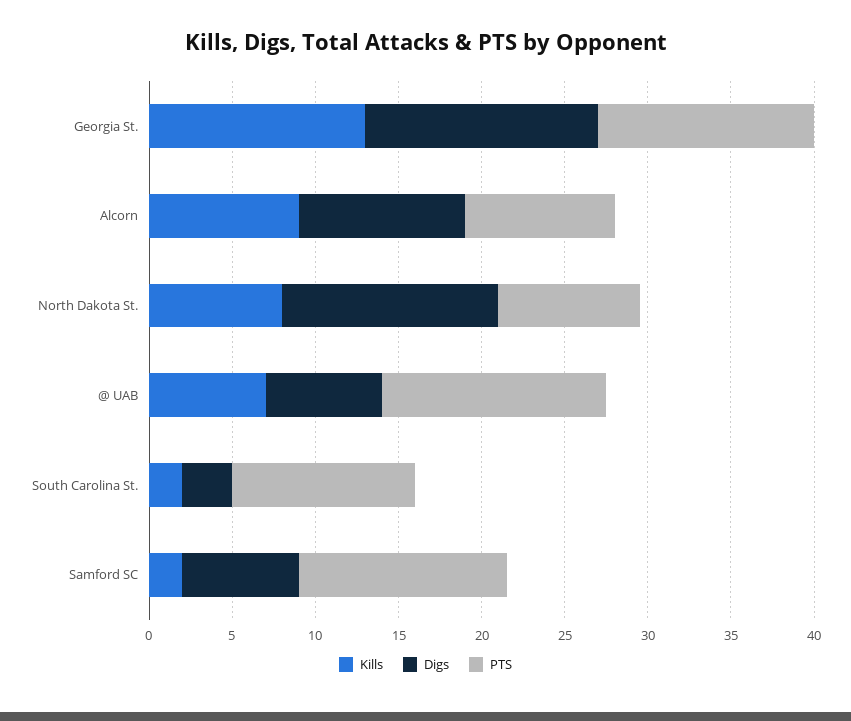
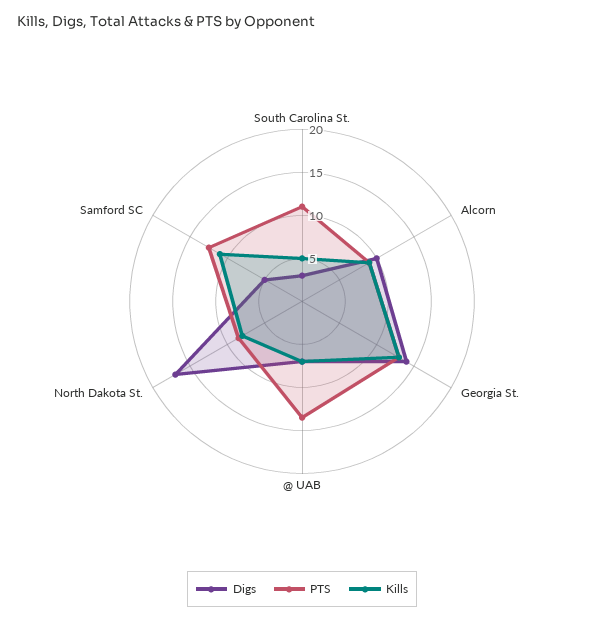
Digs, North Dakota St.: 13 -> 17
Kills, South Carolina St.: 2 -> 5
Kills, Samford SC: 2 -> 11
Digs, Samford SC: 7 -> 5

